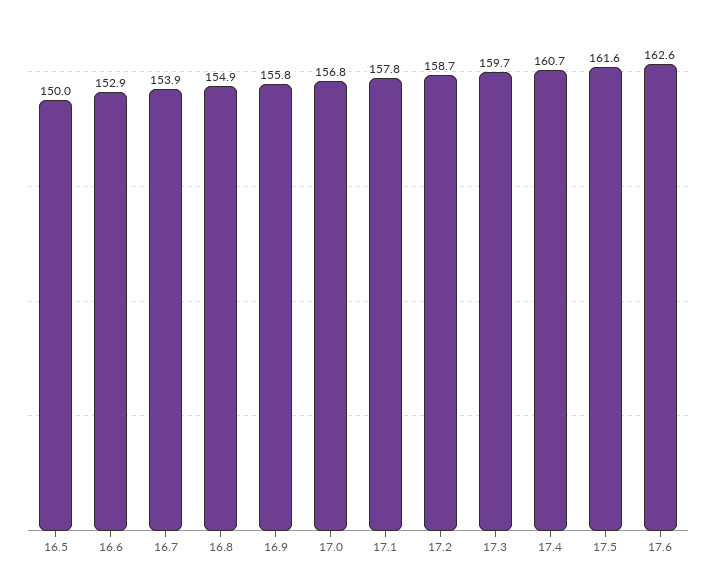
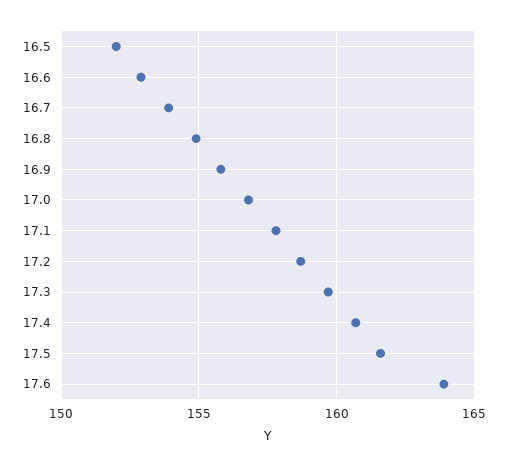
16.5: 150 -> 152
17.6: 162.6 -> 164

